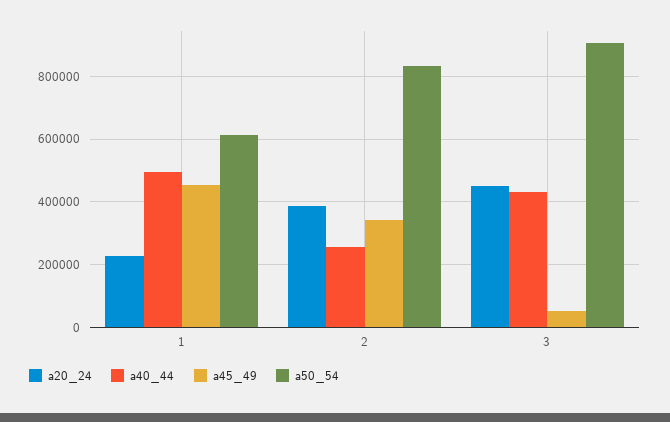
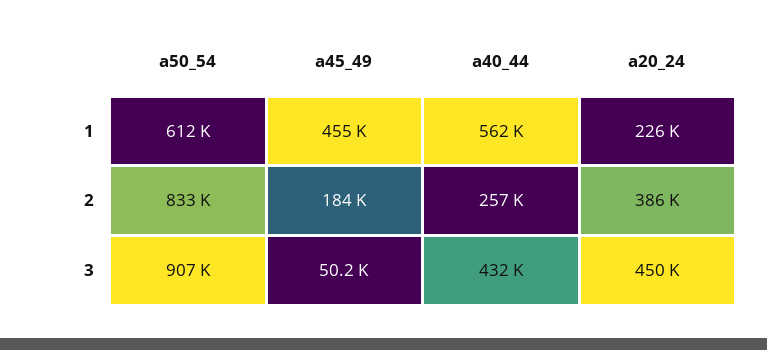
a40_44, 1: 500000 -> 562000
a45_49, 2: 340000 -> 184000

